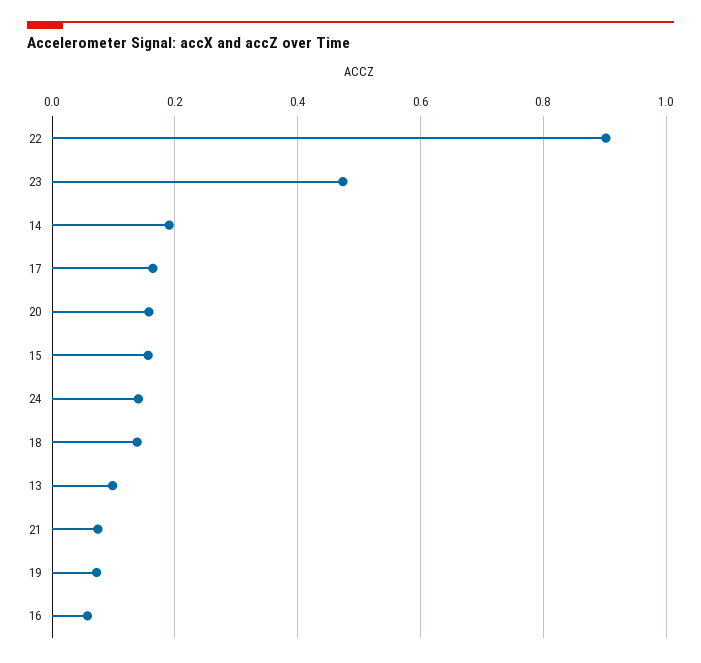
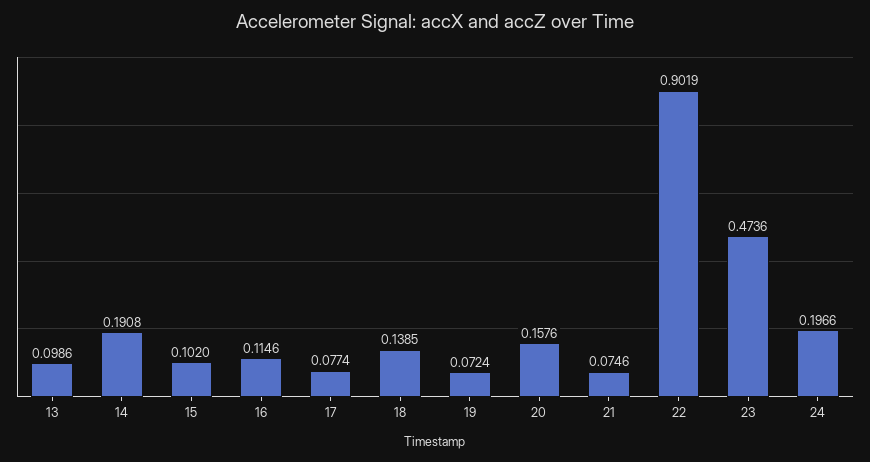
17: 0.16 -> 0.0774
15: 0.16 -> 0.102
24: 0.14 -> 0.1966
16: 0.06 -> 0.1146

